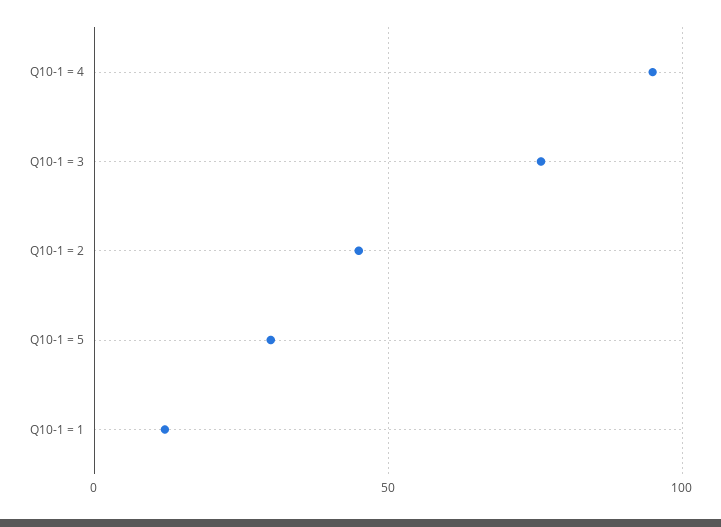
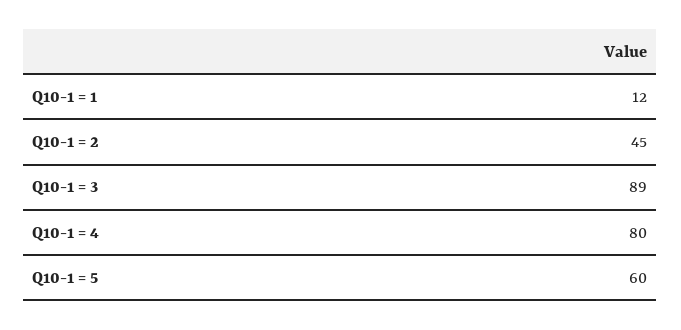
Q10-1 = 4: 95 -> 80
Q10-1 = 3: 75 -> 89
Q10-1 = 5: 30 -> 60

